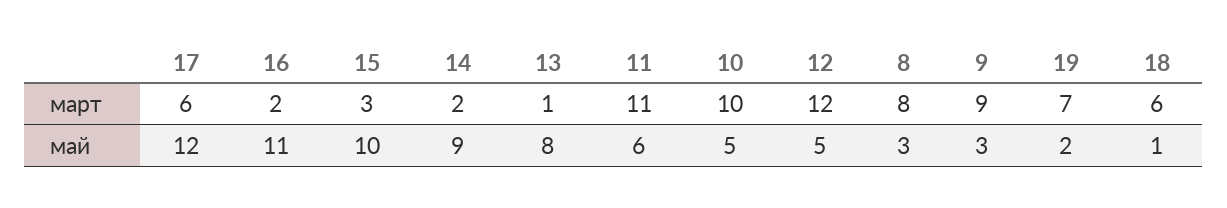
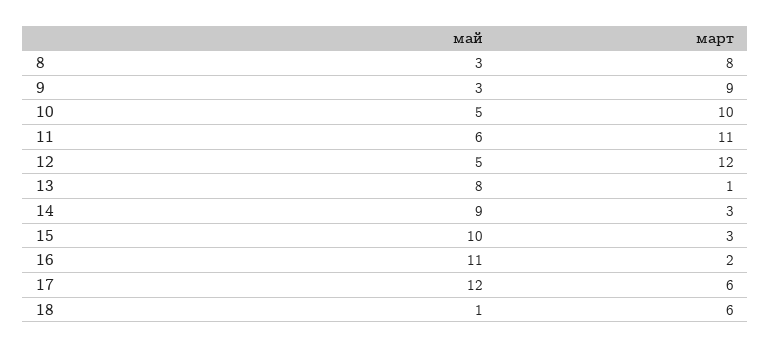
14, март: 2 -> 3
19, март: 7 -> none
19, май: 2 -> none

